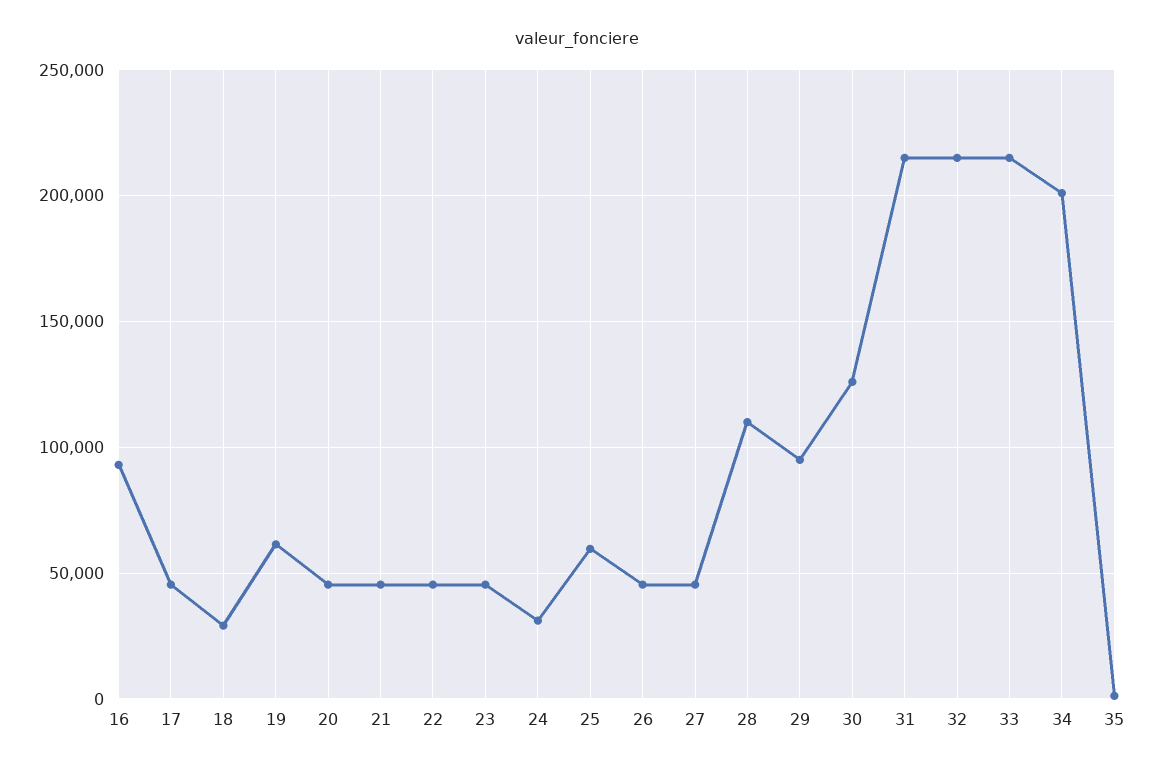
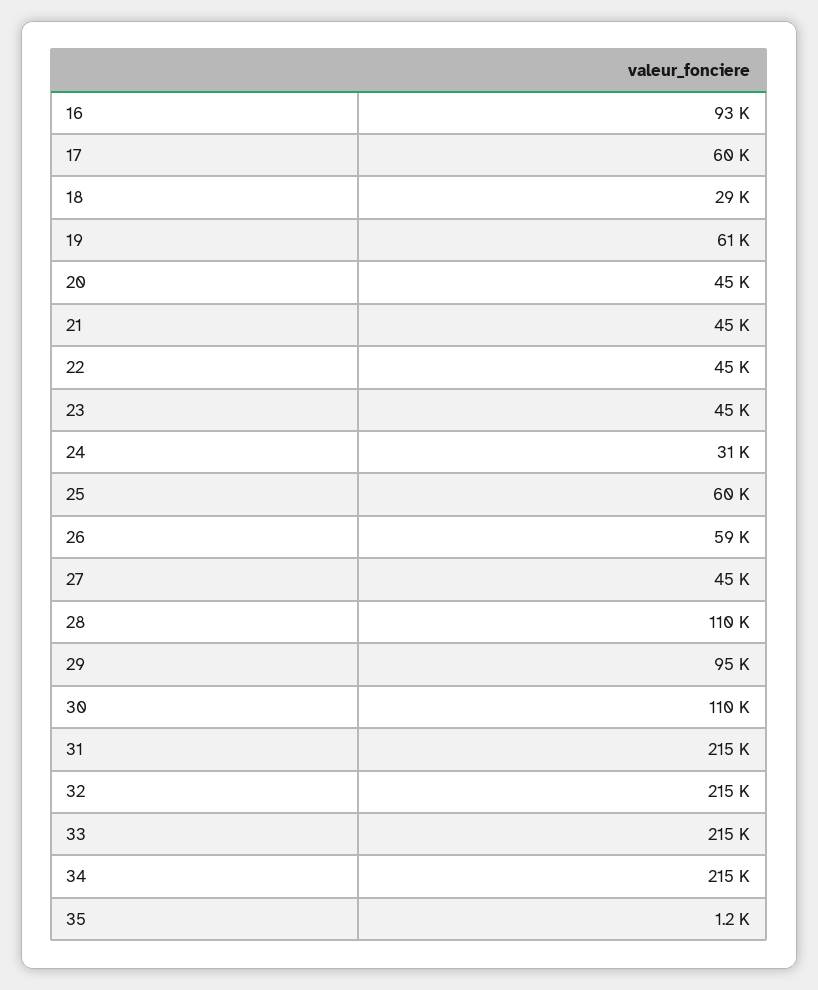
17: 45000 -> 60000
26: 45000 -> 59000
30: 125000 -> 110000
34: 200000 -> 215000

